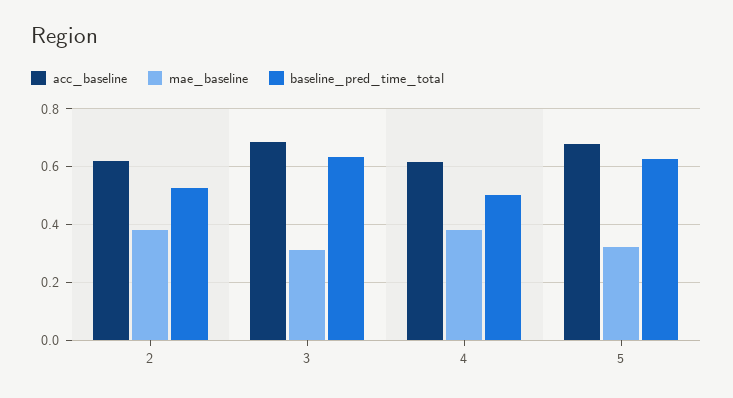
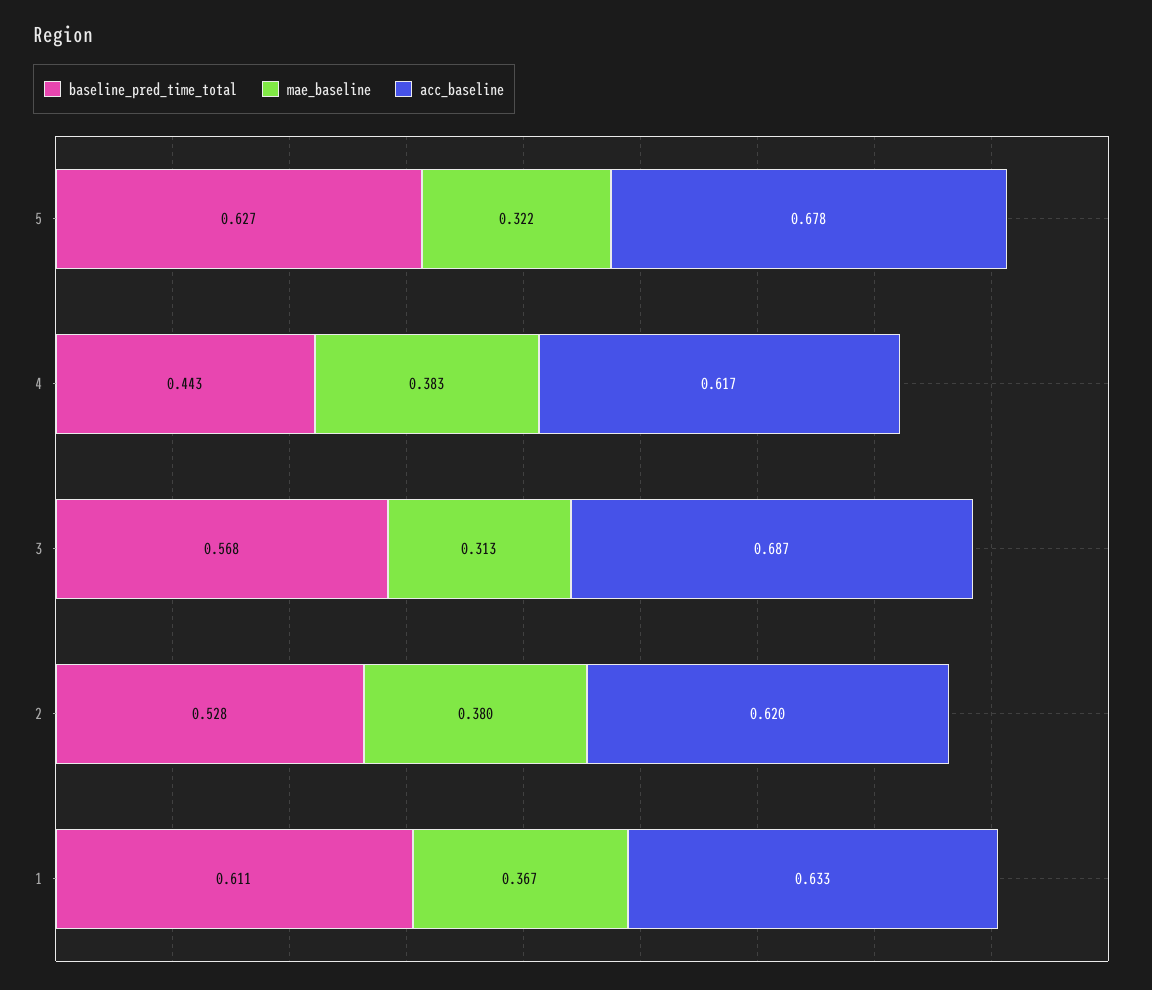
baseline_pred_time_total, 3: 0.625 -> 0.568
baseline_pred_time_total, 4: 0.5 -> 0.443
baseline_pred_time_total, 1: none -> 0.611
mae_baseline, 1: none -> 0.367
acc_baseline, 1: none -> 0.633

